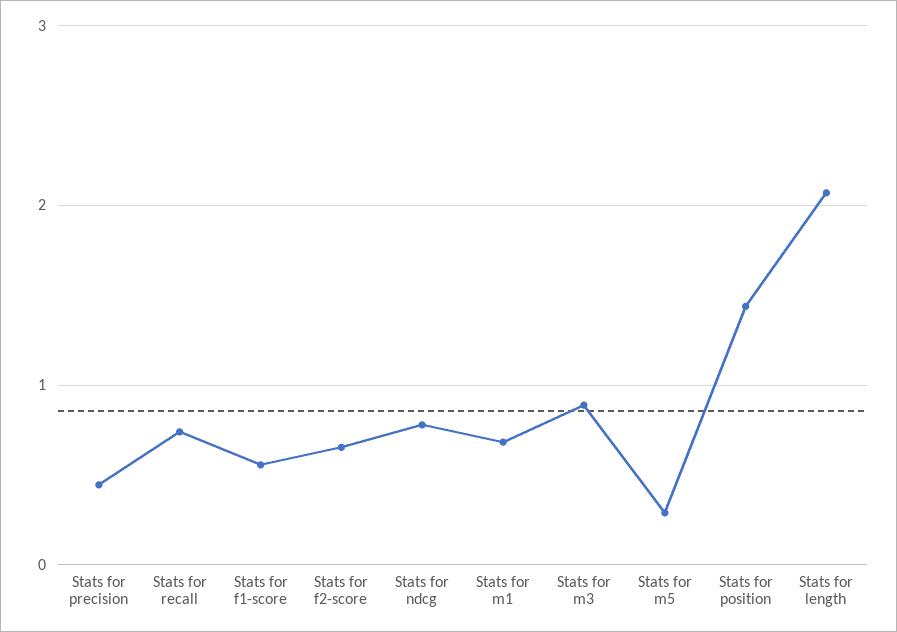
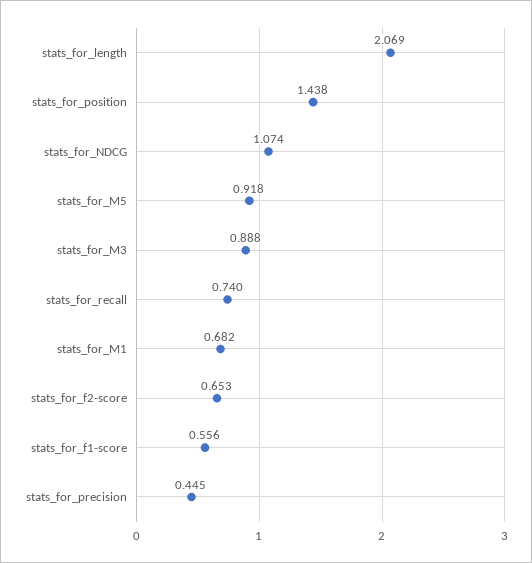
Stats for ndcg: 0.8 -> 1.074
Stats for m5: 0.3 -> 0.918

